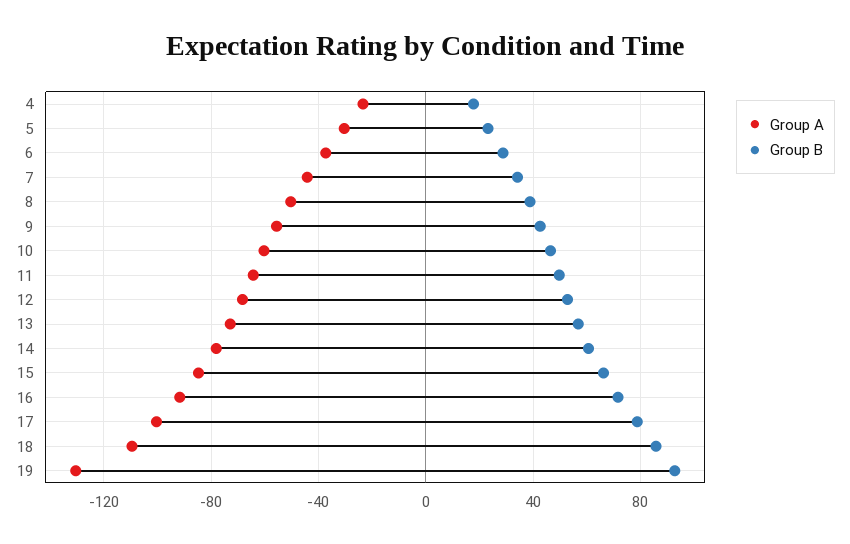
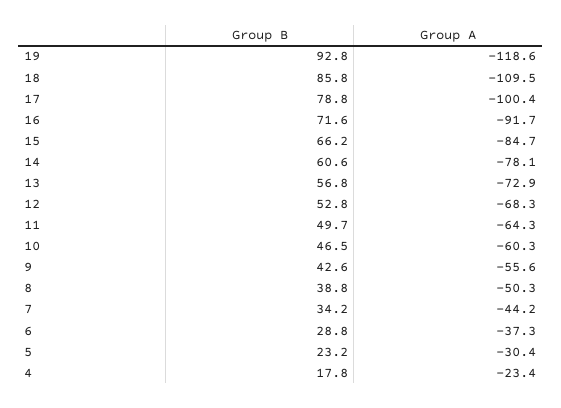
Group A, 19: -130 -> -118.6

